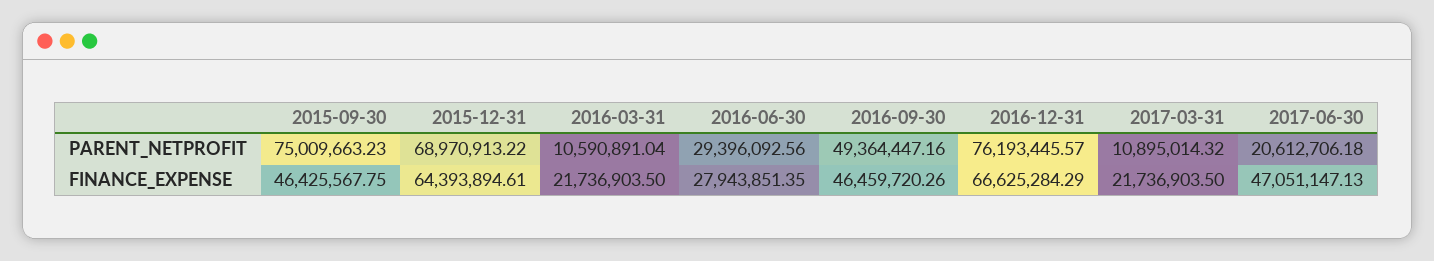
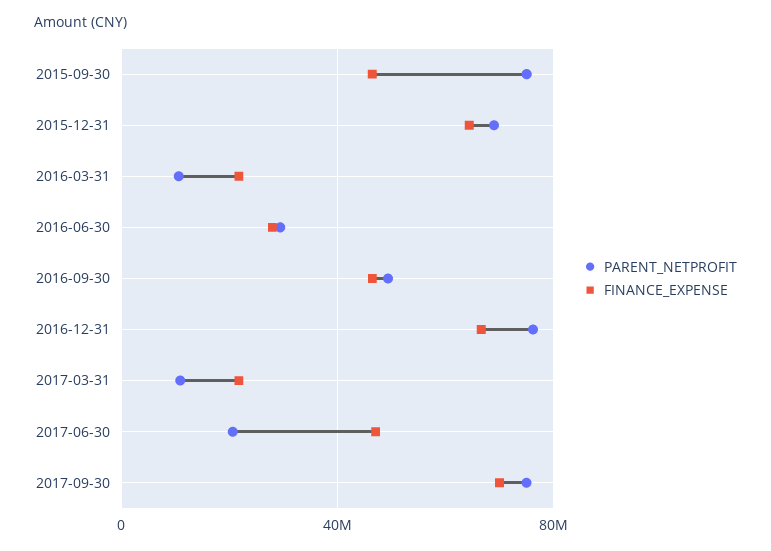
PARENT_NETPROFIT, 2017-09-30: none -> 75000000
FINANCE_EXPENSE, 2017-09-30: none -> 70000000

